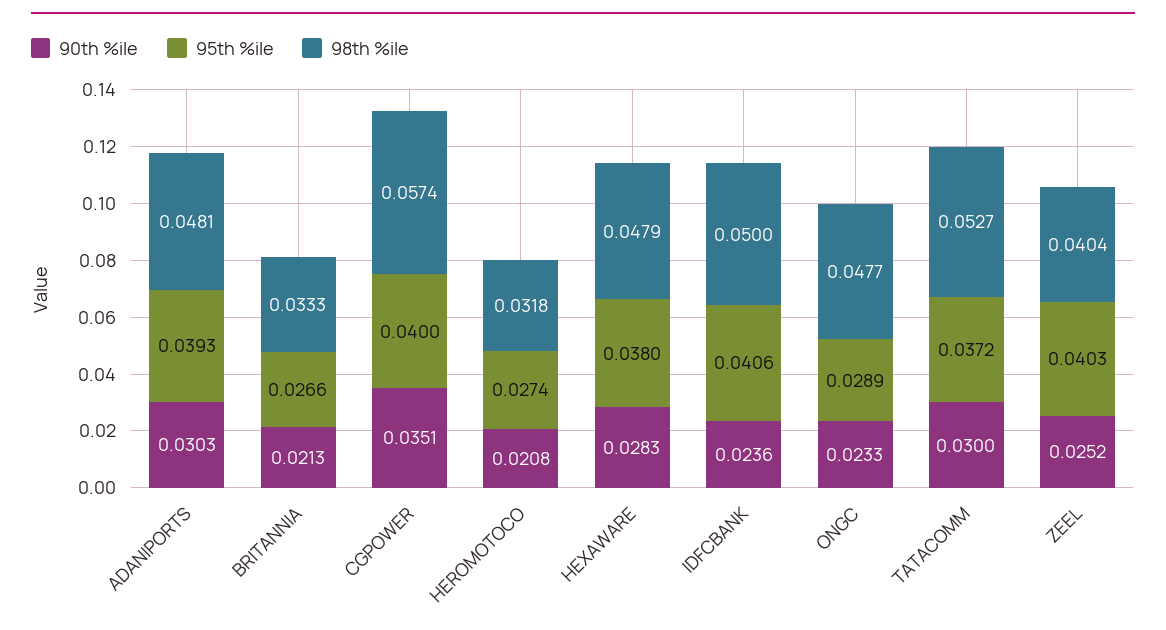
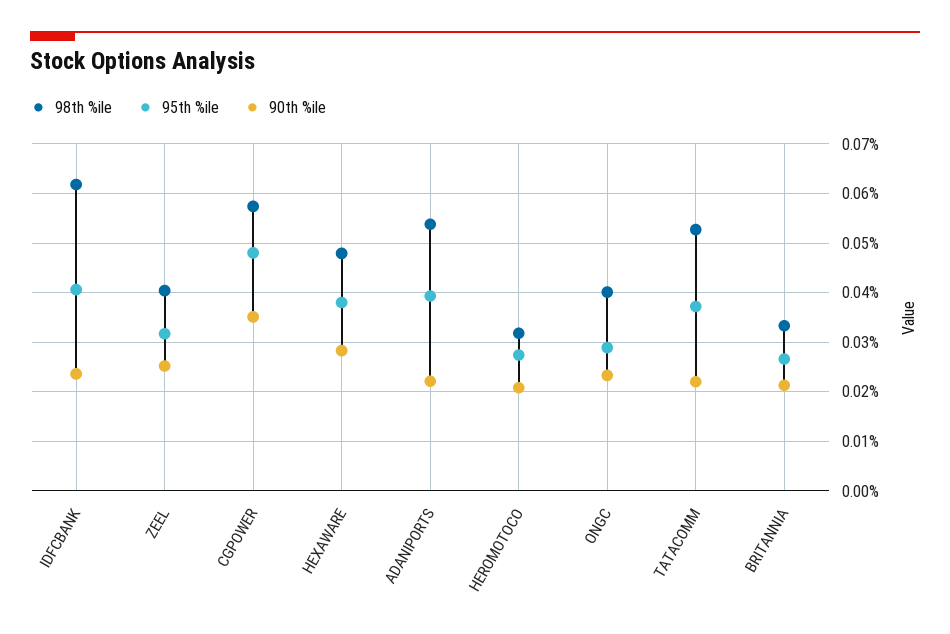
90th %ile, ADANIPORTS: 0.0303 -> 0.022
98th %ile, ADANIPORTS: 0.0481 -> 0.054
95th %ile, CGPOWER: 0.04 -> 0.048
98th %ile, IDFCBANK: 0.05 -> 0.062
98th %ile, ONGC: 0.0477 -> 0.04
90th %ile, TATACOMM: 0.03 -> 0.022
95th %ile, ZEEL: 0.0403 -> 0.032

